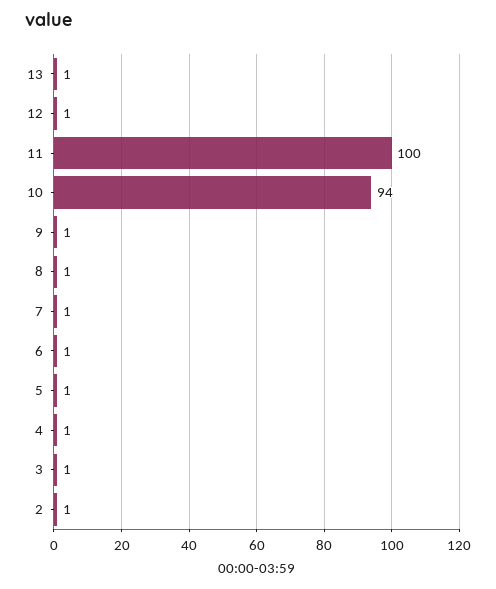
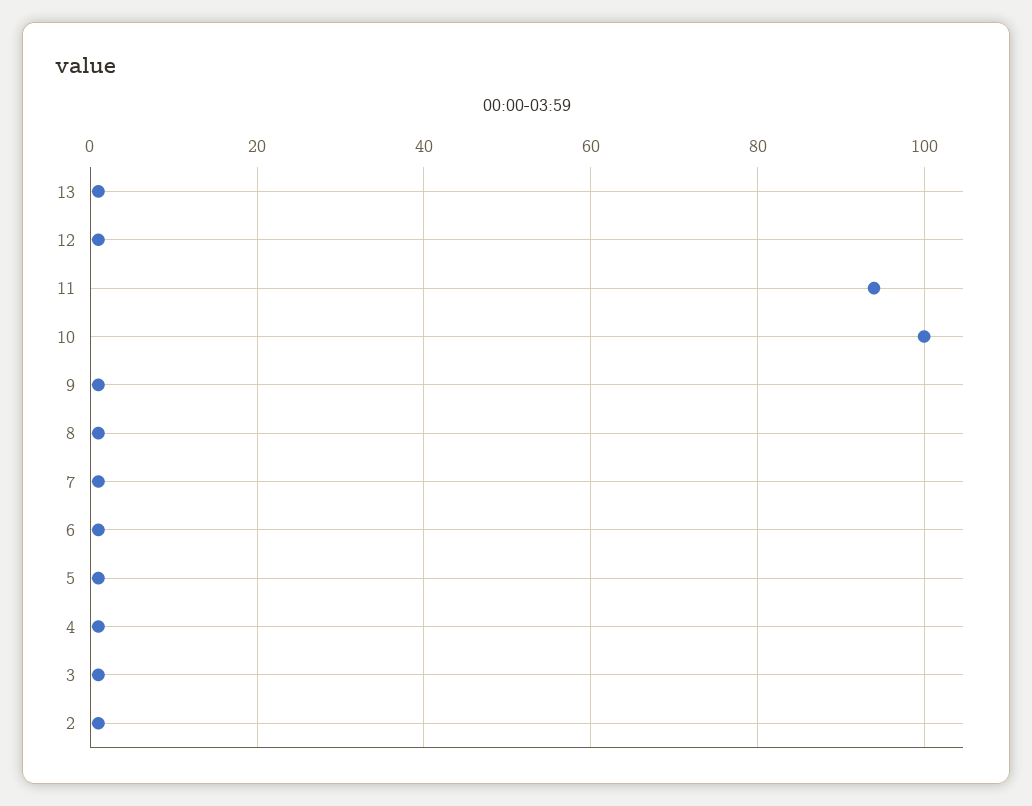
11: 100 -> 94
10: 94 -> 100

